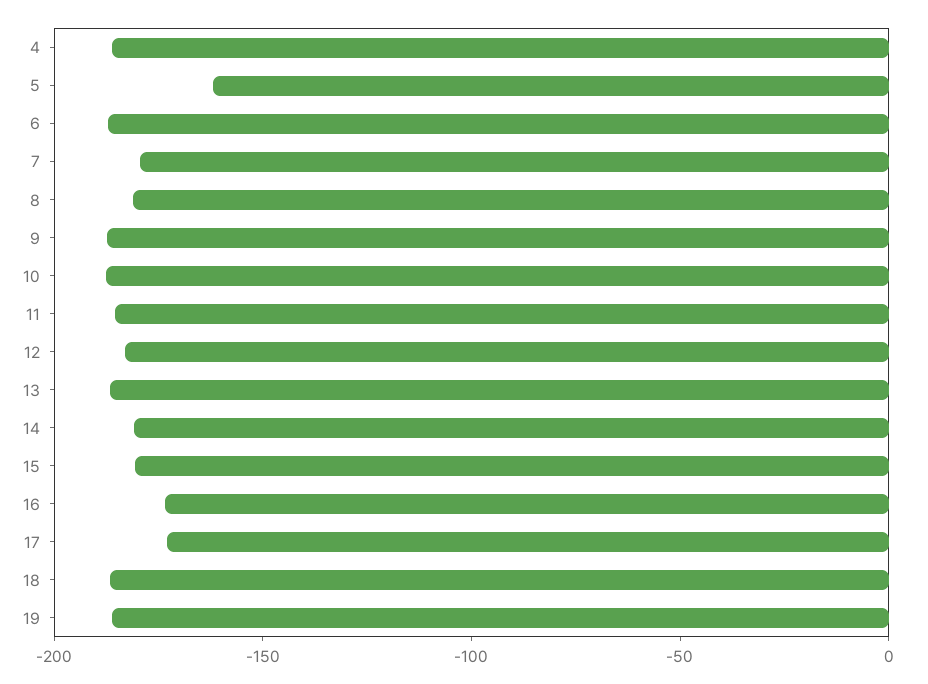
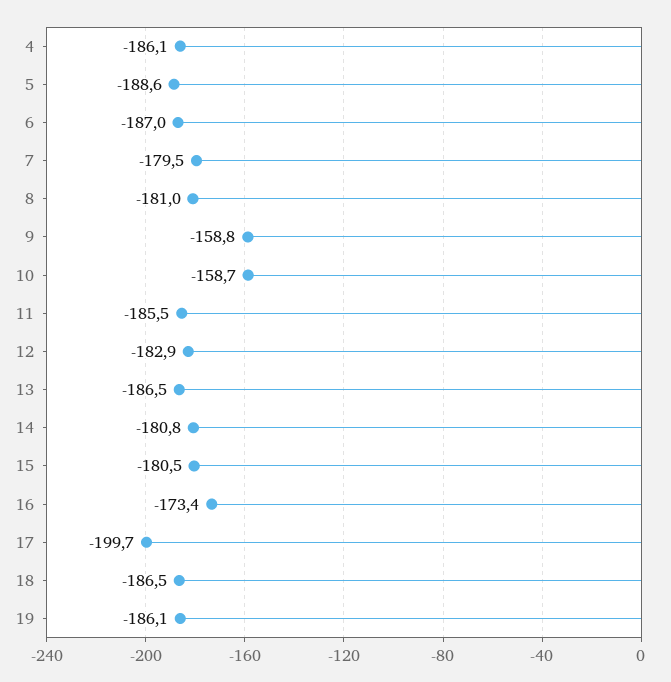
5: -160 -> -188.6
9: -190 -> -158.8
10: -190 -> -158.7
17: -170 -> -199.7

